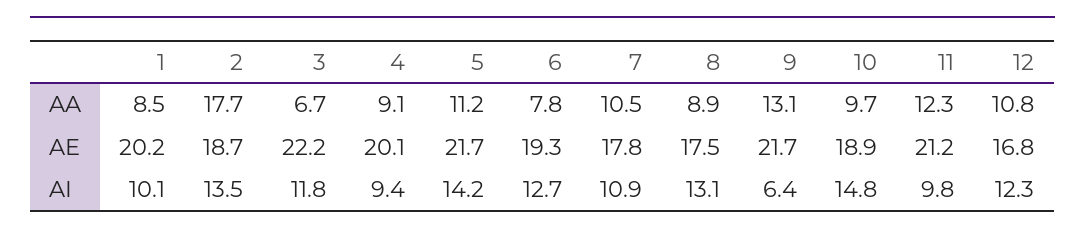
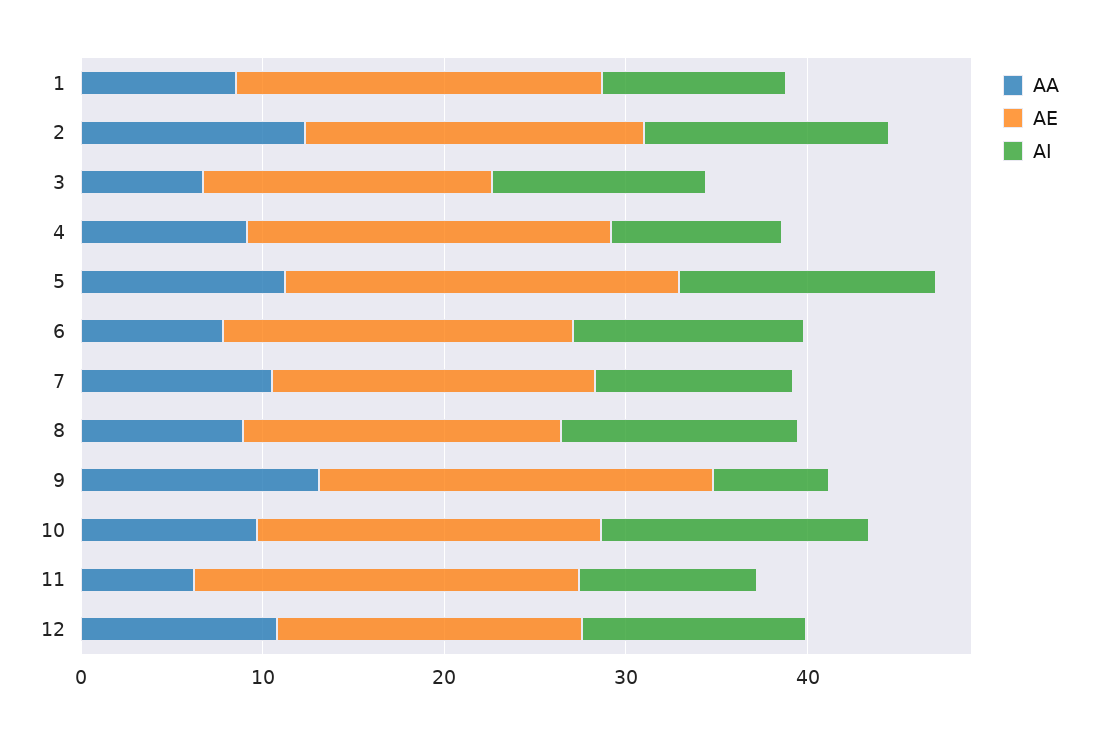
AA, 2: 17.7 -> 12
AA, 11: 12.3 -> 6
AE, 3: 22.2 -> 16

